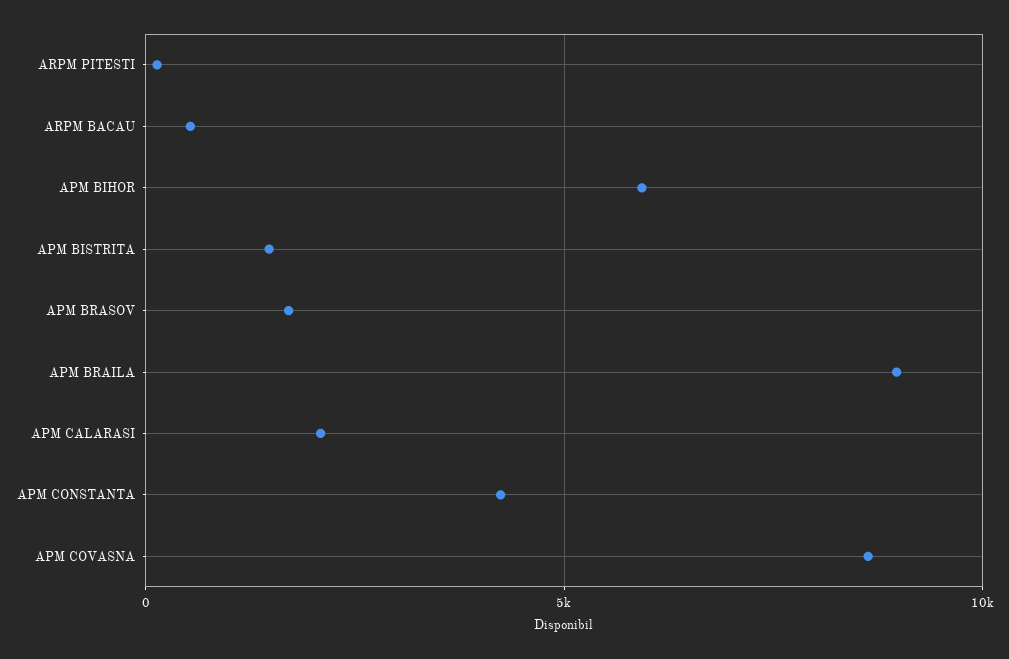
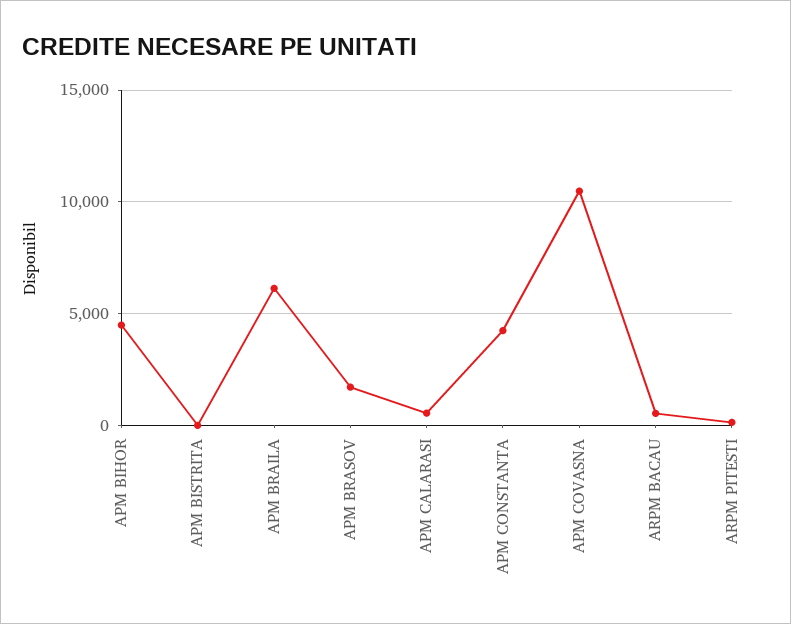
APM BIHOR: 6000 -> 4500
APM BISTRITA: 1500 -> 0
APM BRAILA: 9000 -> 6000
APM CALARASI: 2000 -> 500
APM COVASNA: 8500 -> 10500

